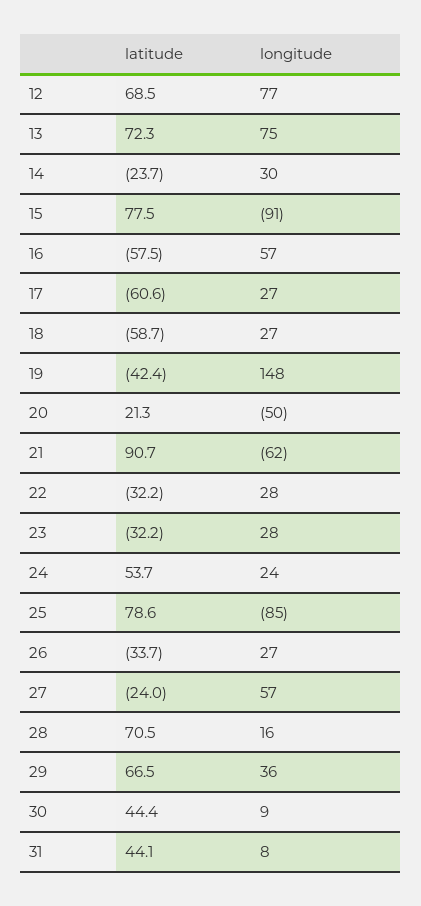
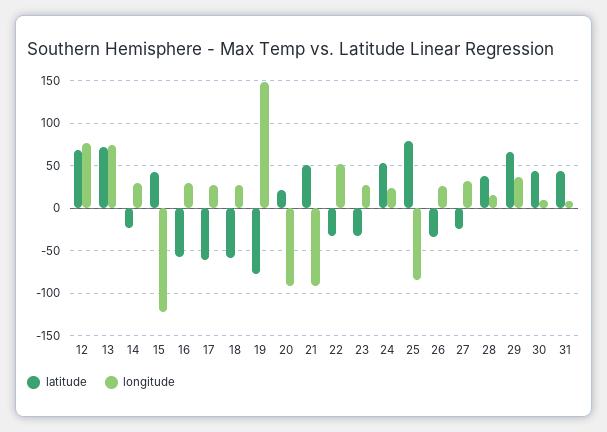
latitude, 15: 77.5 -> 40
longitude, 15: -91 -> -120
longitude, 16: 57 -> 30
latitude, 19: -42.4 -> -80
longitude, 20: -50 -> -90
latitude, 21: 90.7 -> 50
longitude, 21: -62 -> -90
longitude, 22: 28 -> 50
longitude, 27: 57 -> 30
latitude, 28: 70.5 -> 40

